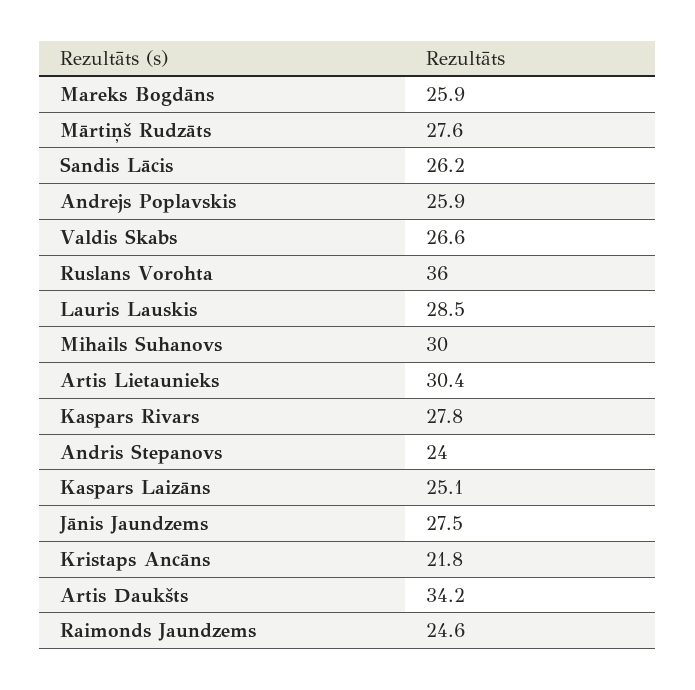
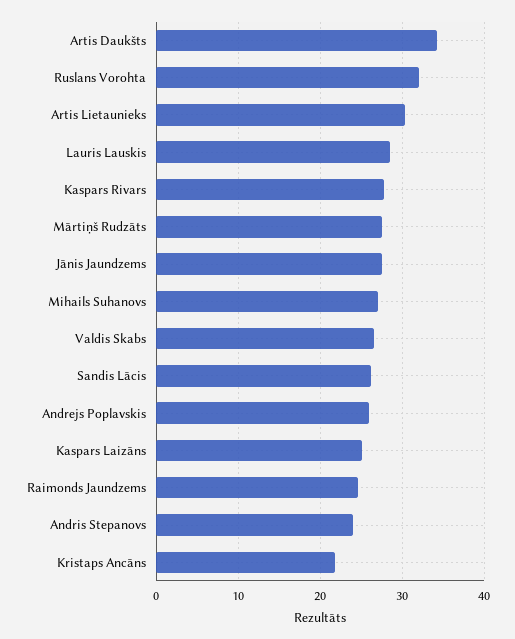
Mareks Bogdāns: 25.9 -> none
Ruslans Vorohta: 36 -> 32
Mihails Suhanovs: 30 -> 27

